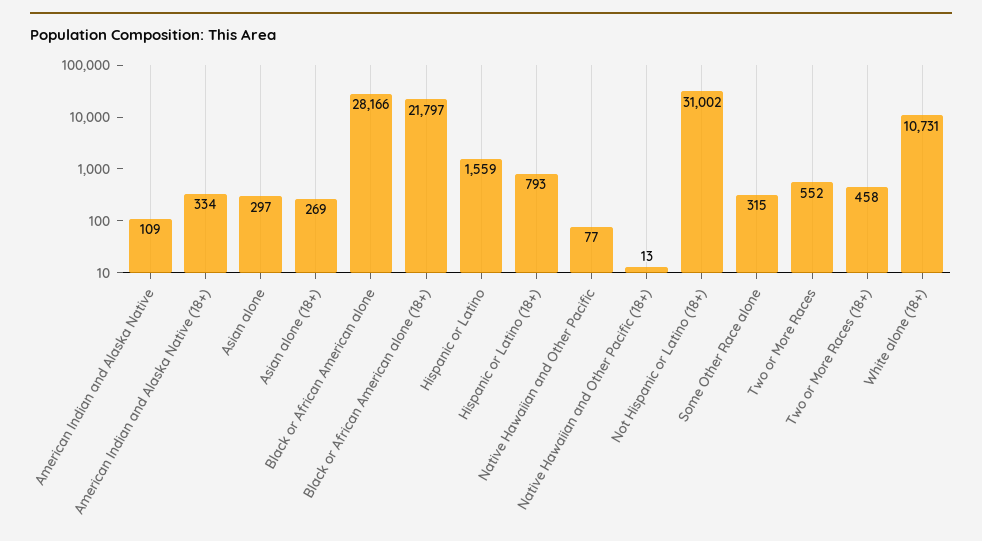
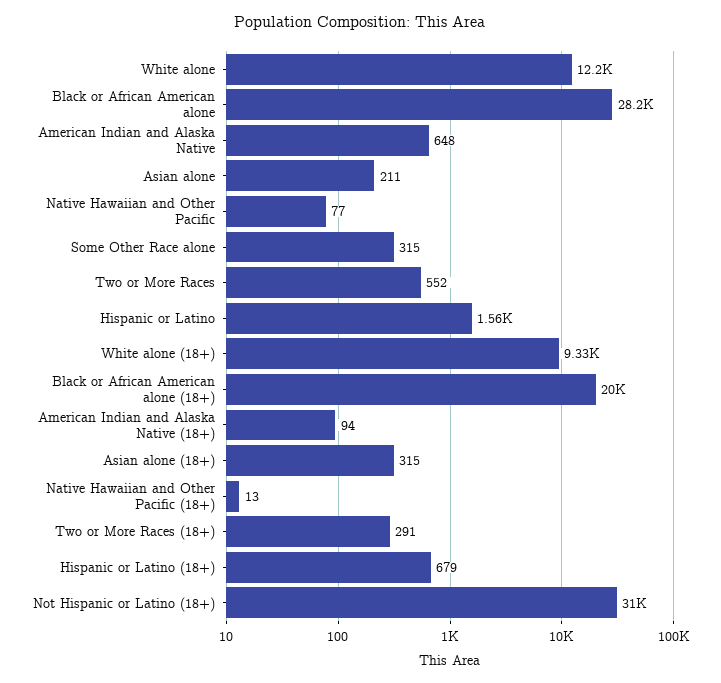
American Indian and Alaska Native: 109 -> 648
American Indian and Alaska Native (18+): 334 -> 94
Asian alone: 297 -> 211
Asian alone (18+): 269 -> 315
Black or African American alone (18+): 21797 -> 20000
Hispanic or Latino (18+): 793 -> 679
Two or More Races (18+): 458 -> 291
White alone (18+): 10731 -> 9330
White alone: none -> 12200

